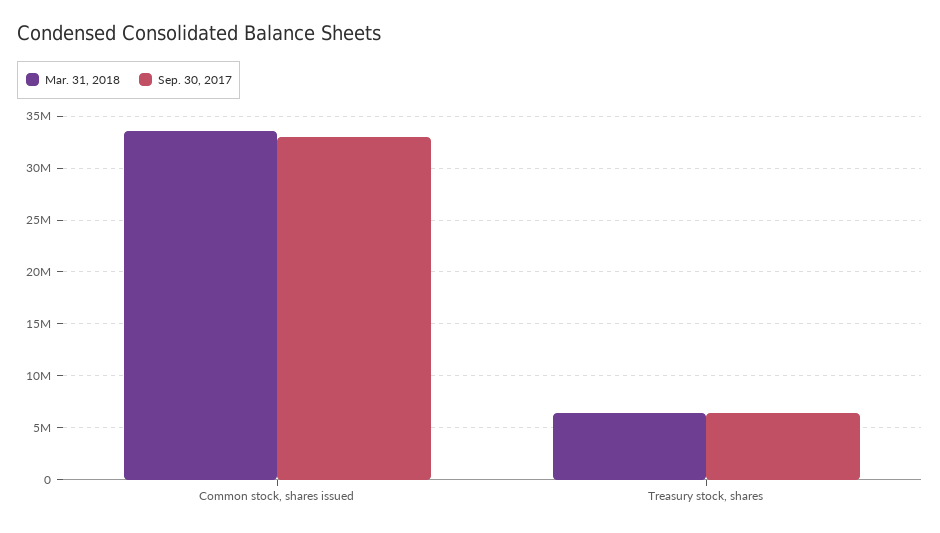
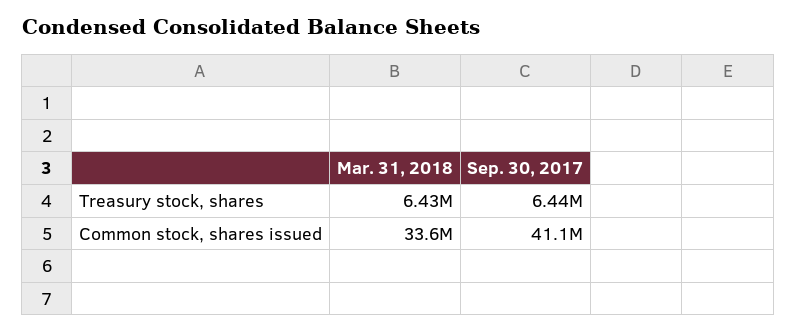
Sep. 30, 2017, Common stock, shares issued: 33000000 -> 41100000

